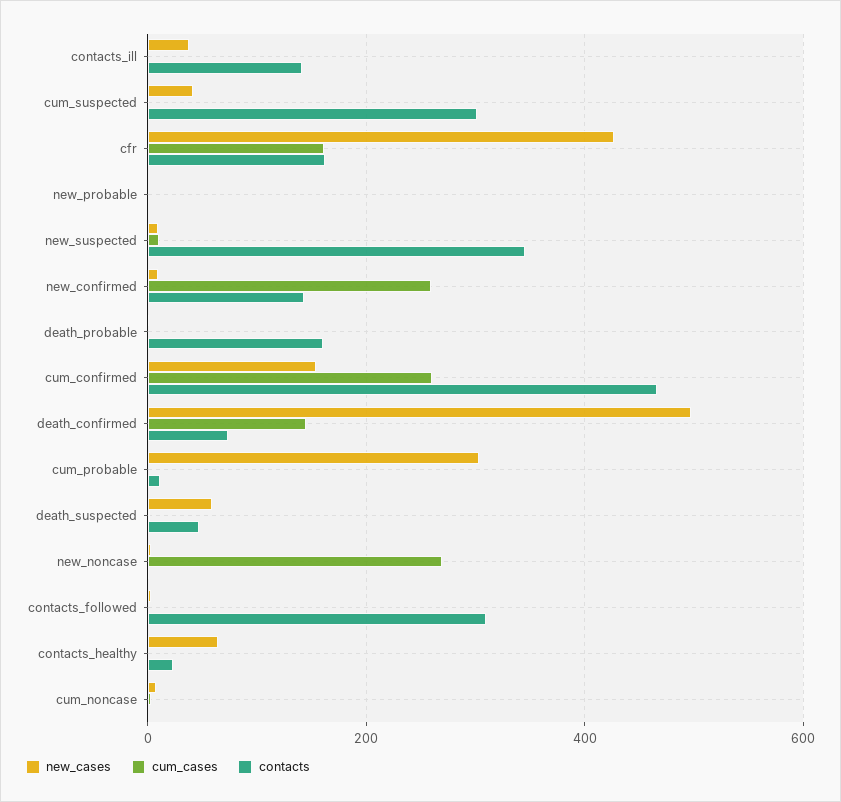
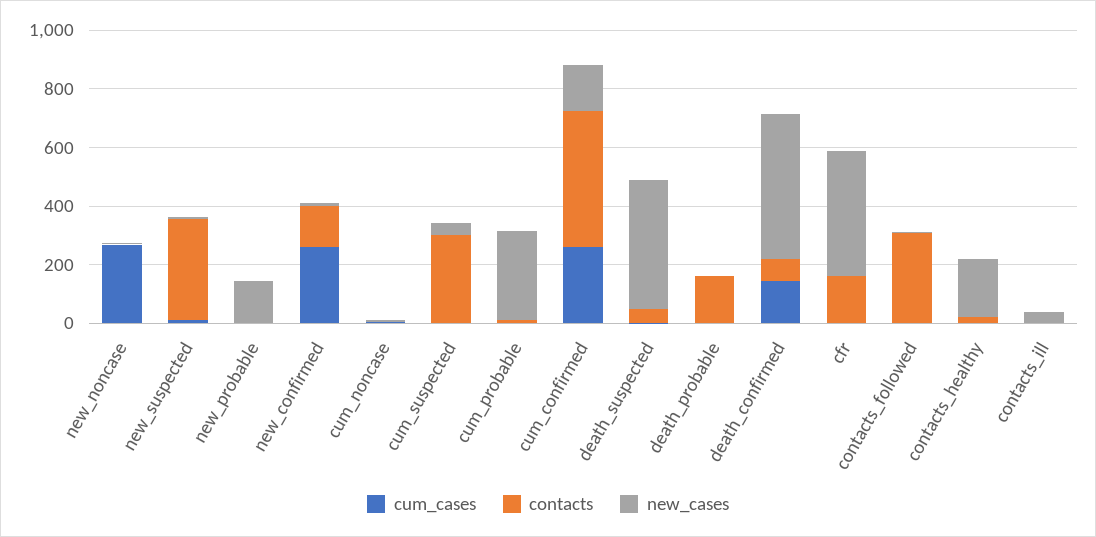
contacts, contacts_ill: 140 -> 0
cum_cases, cfr: 160 -> 0
new_cases, new_probable: 0 -> 150
new_cases, death_suspected: 60 -> 450
new_cases, contacts_healthy: 60 -> 200

